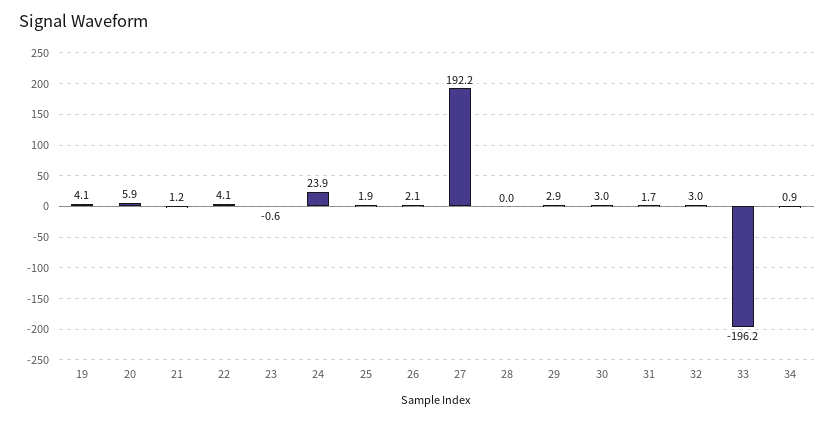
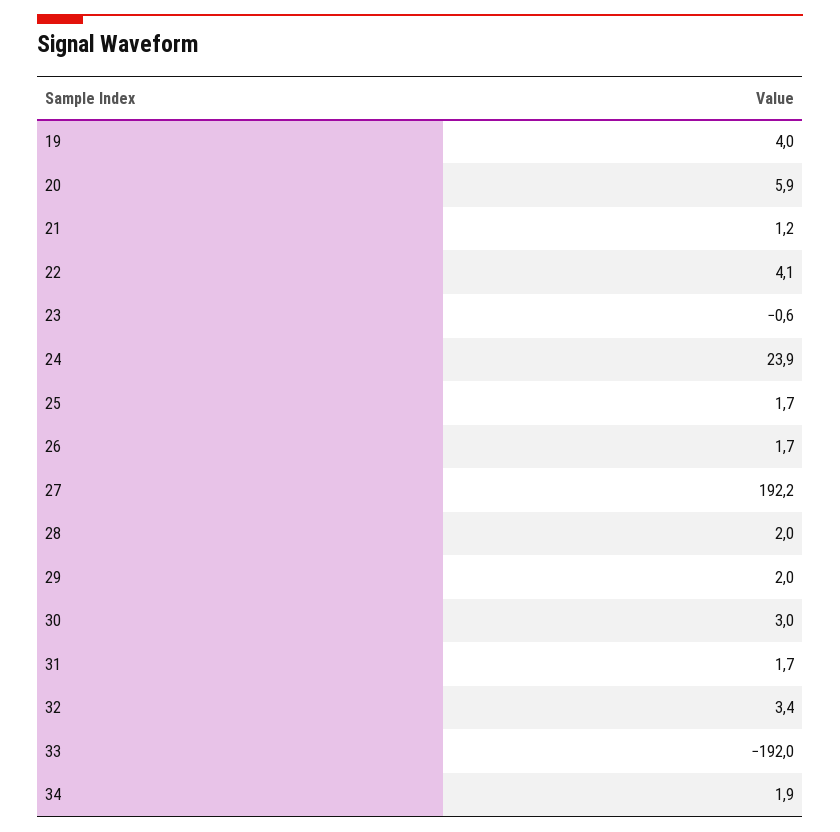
19: 4.1 -> 4
25: 1.9 -> 1.7
26: 2.1 -> 1.7
28: 0 -> 2
29: 2.9 -> 2
32: 3 -> 3.4
33: -196.2 -> -192
34: 0.9 -> 1.9

